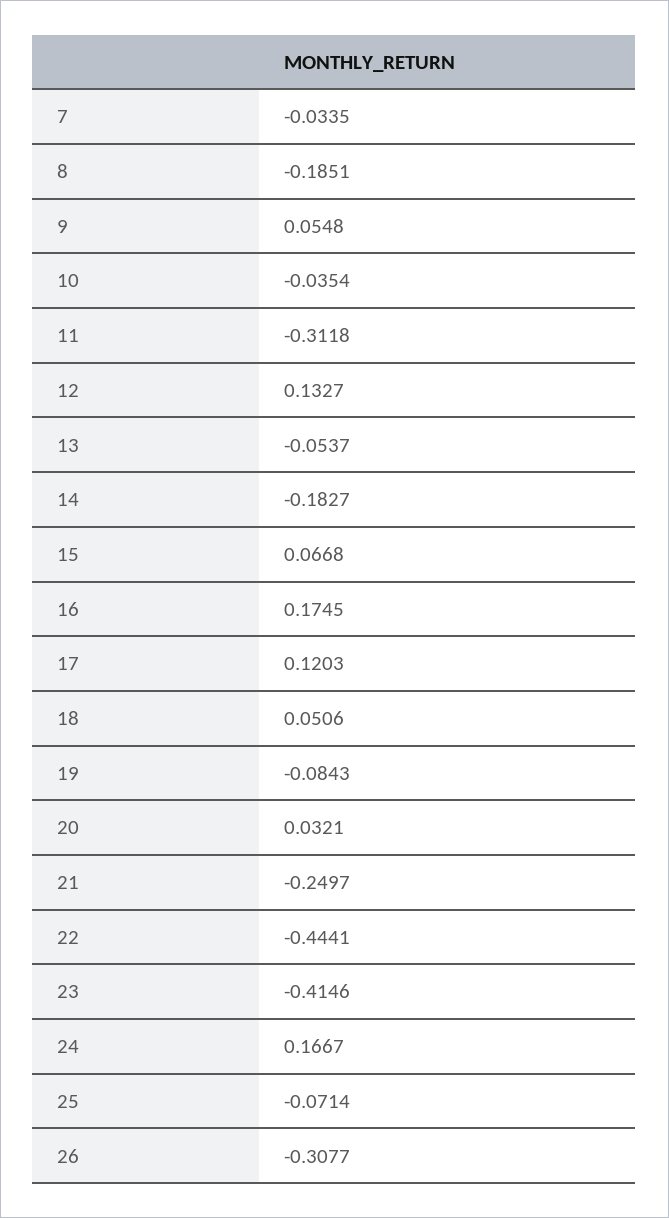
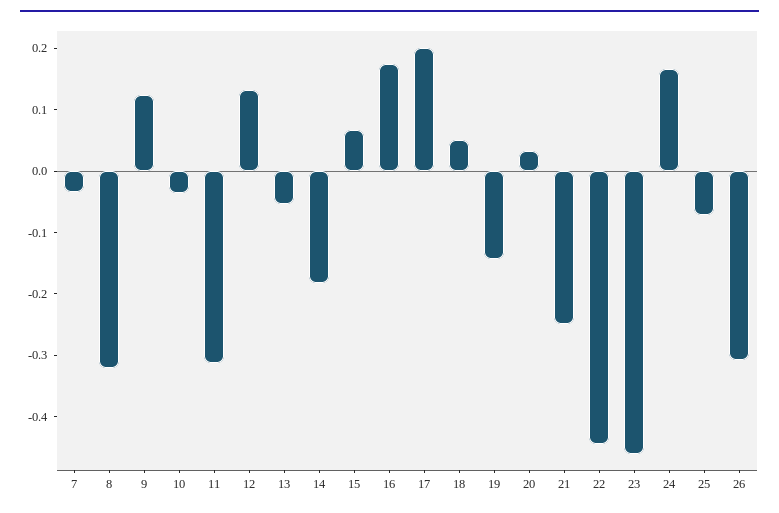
8: -0.1851 -> -0.32
9: 0.0548 -> 0.12
17: 0.1203 -> 0.2
19: -0.0843 -> -0.14
23: -0.4146 -> -0.46

